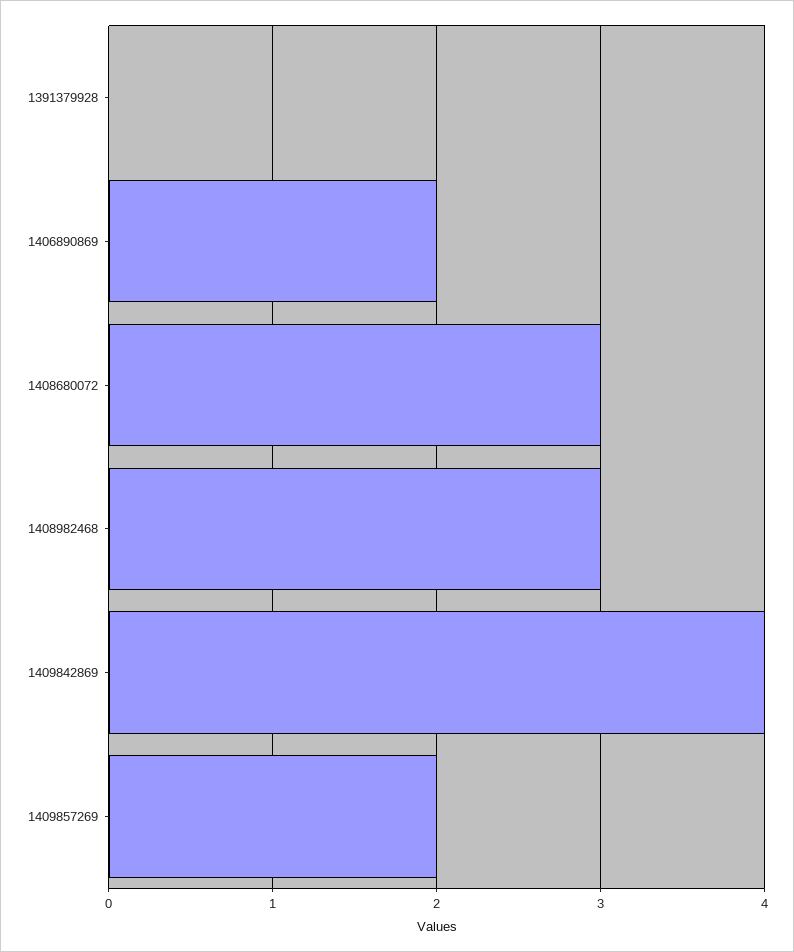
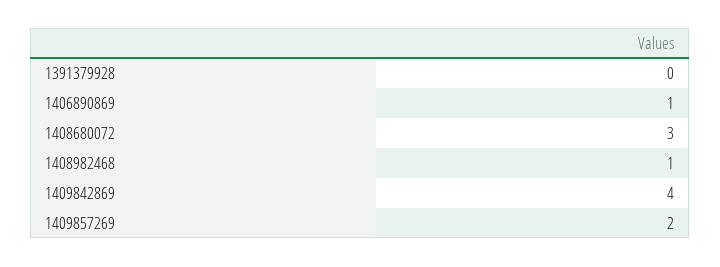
1406890869: 2 -> 1
1408982468: 3 -> 1

